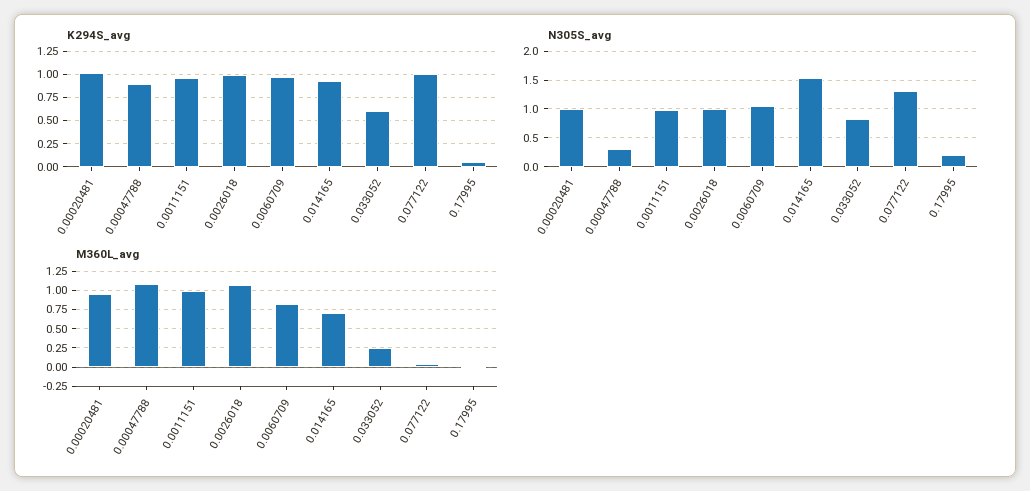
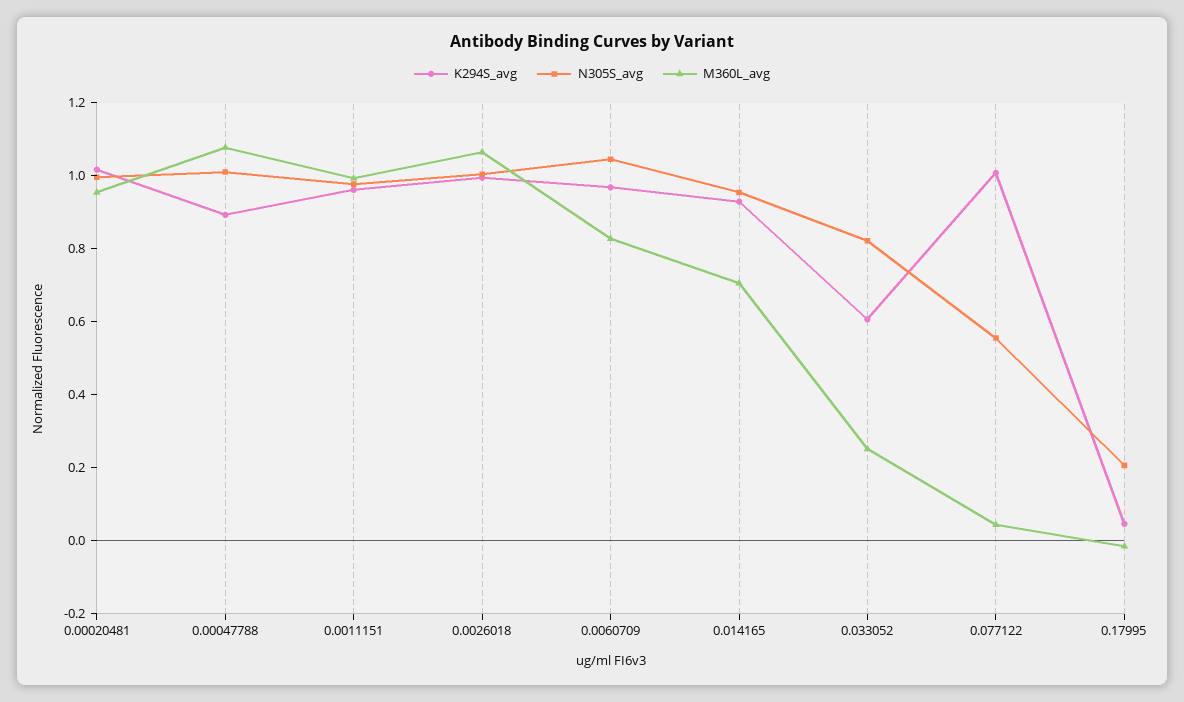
N305S_avg, 0.00047788: 0.25 -> 1
N305S_avg, 0.014165: 1.5 -> 0.95
N305S_avg, 0.077122: 1.25 -> 0.55

